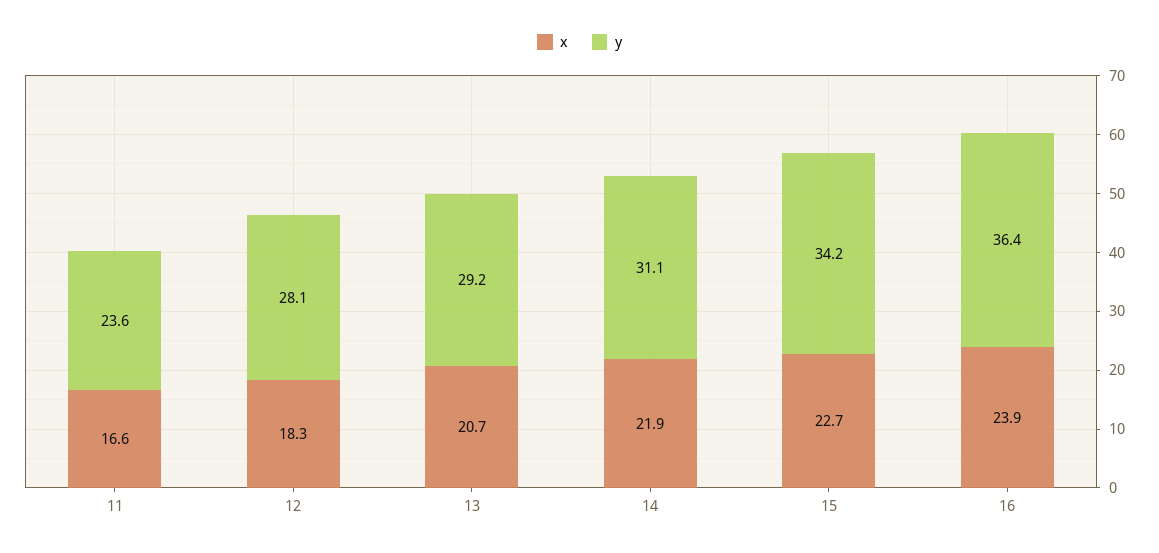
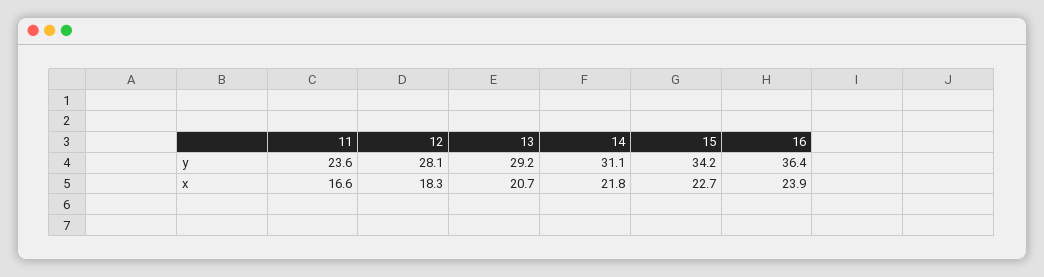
x, 14: 21.9 -> 21.8

